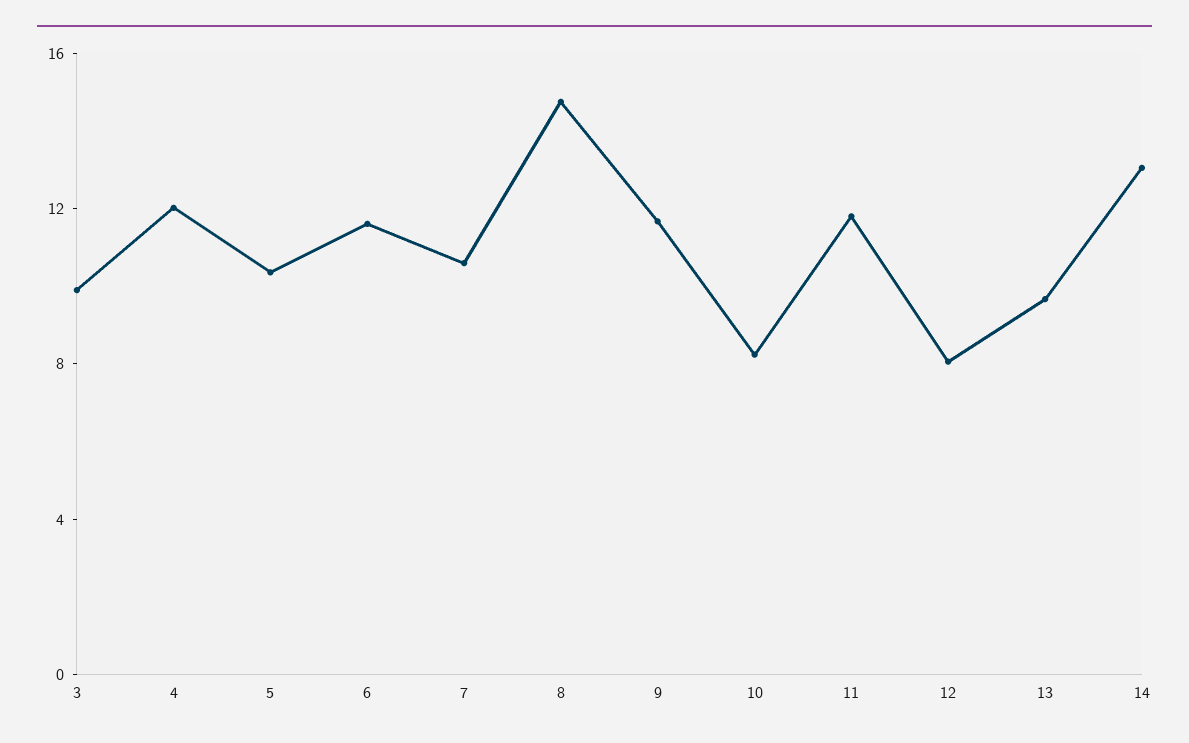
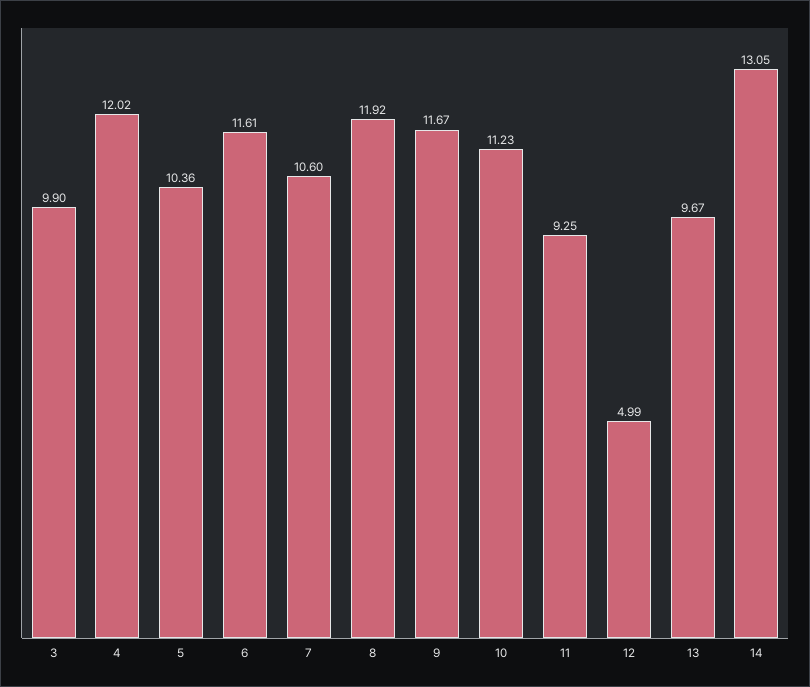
8: 15 -> 11.92
10: 8 -> 11.23
11: 12 -> 9.25
12: 8 -> 4.99

